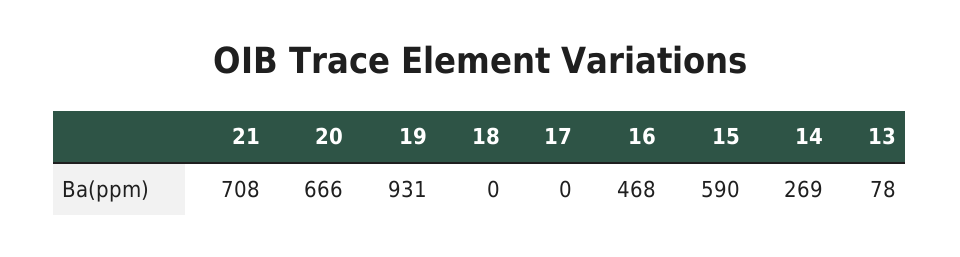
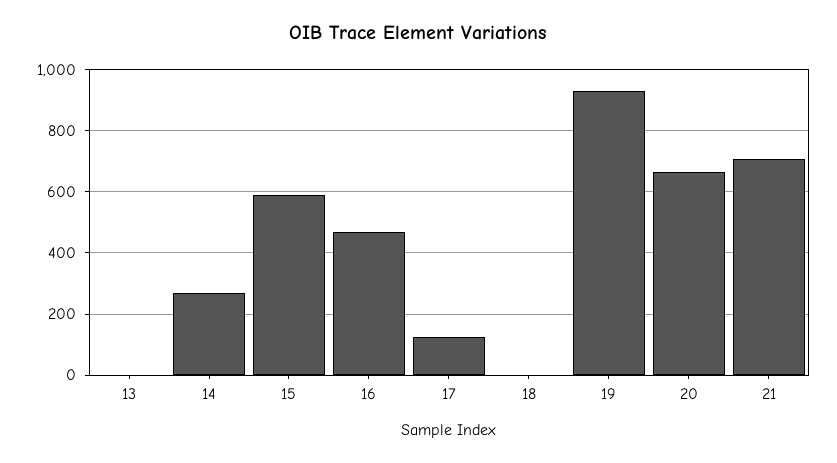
17: 0 -> 120
13: 78 -> 0

